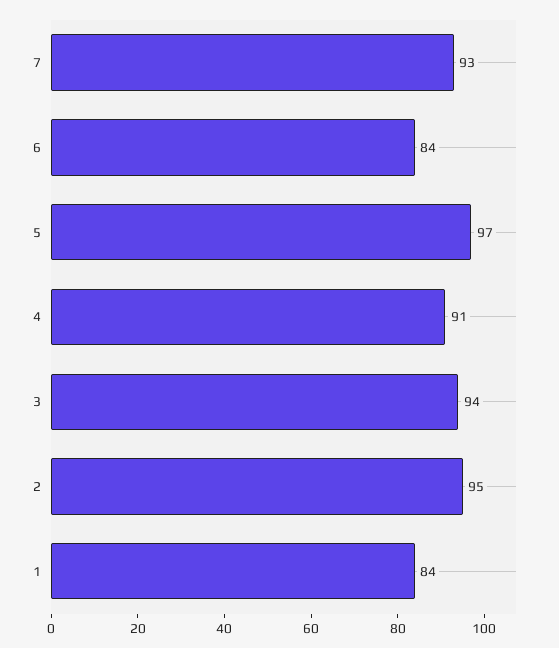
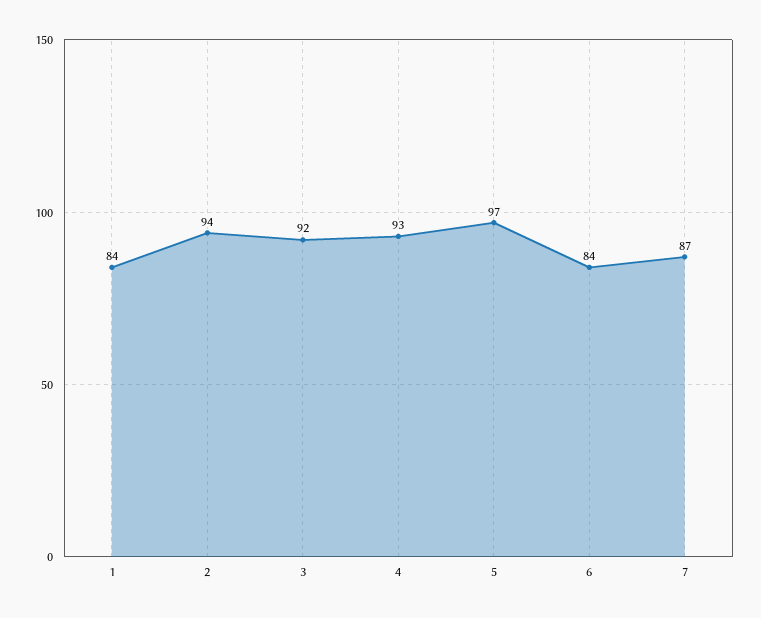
7: 93 -> 87
4: 91 -> 93
3: 94 -> 92
2: 95 -> 94

